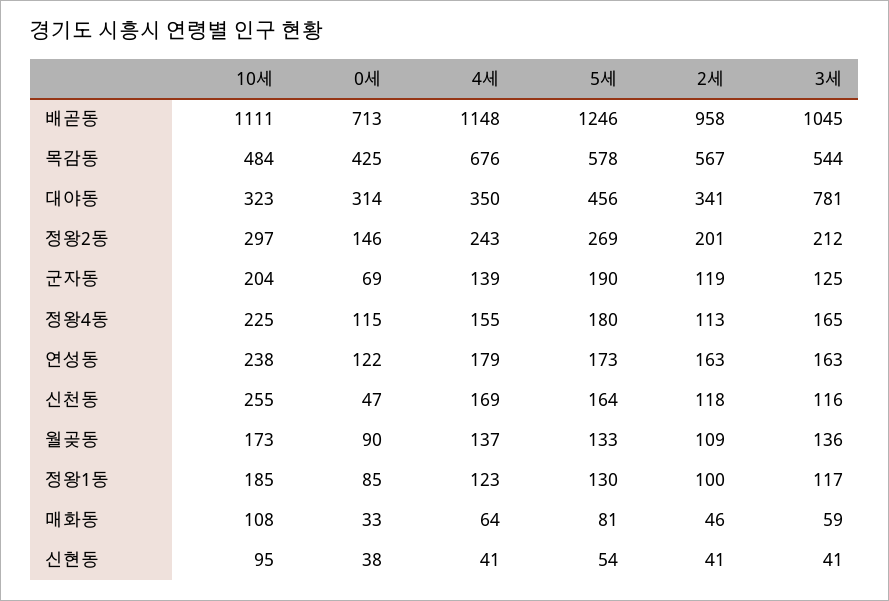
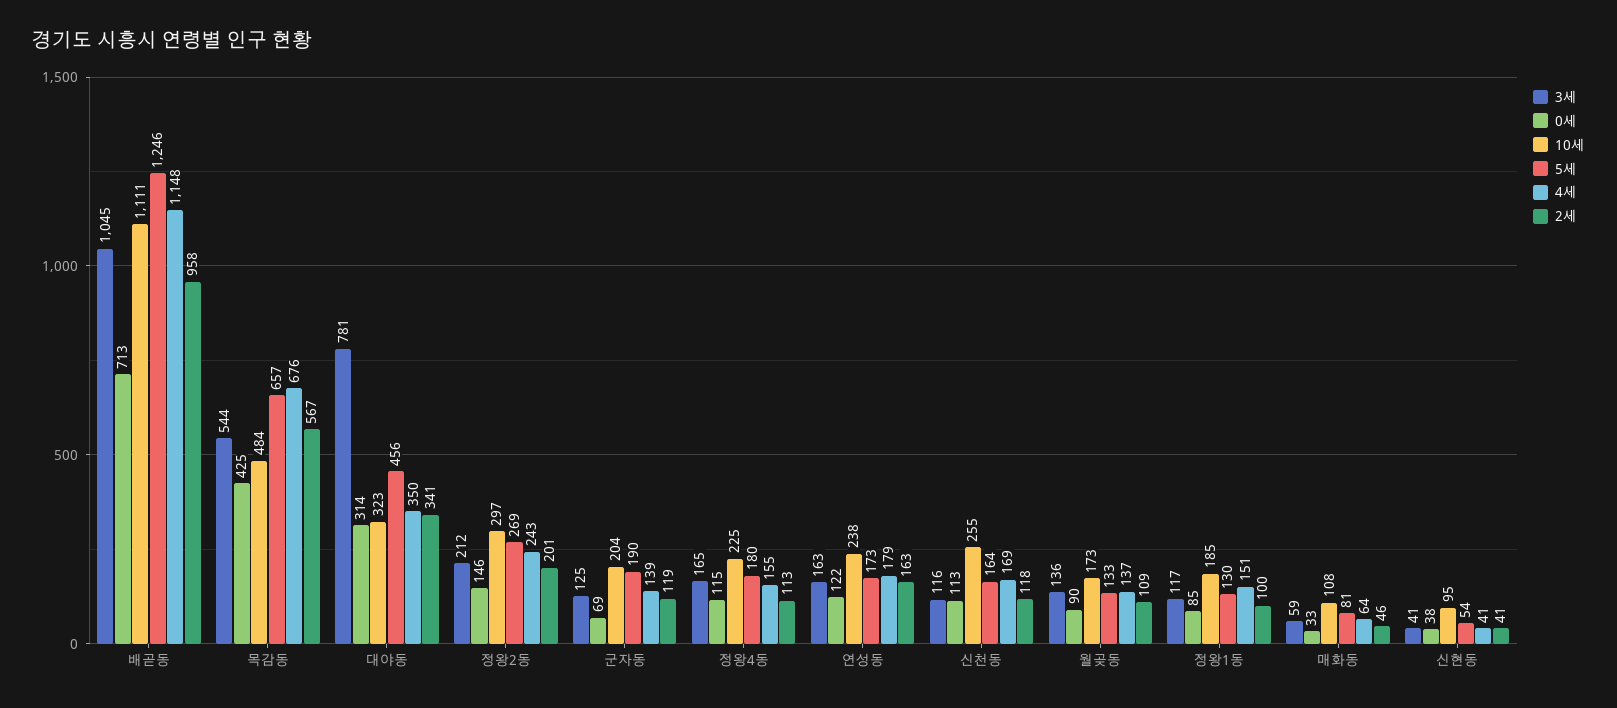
5세, 목감동: 578 -> 657
0세, 신천동: 47 -> 113
4세, 정왕1동: 123 -> 151

